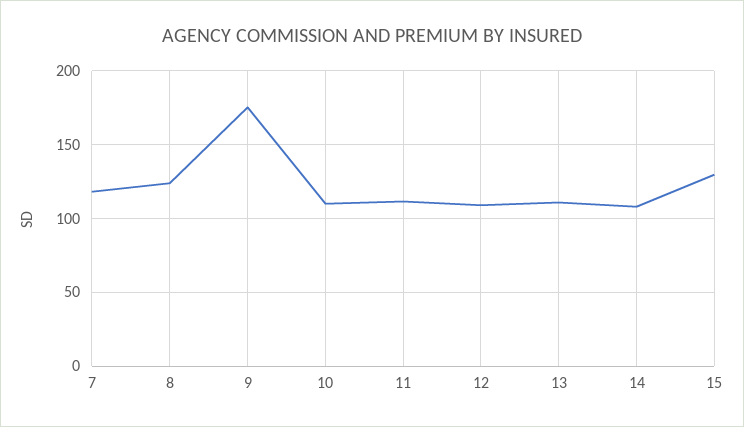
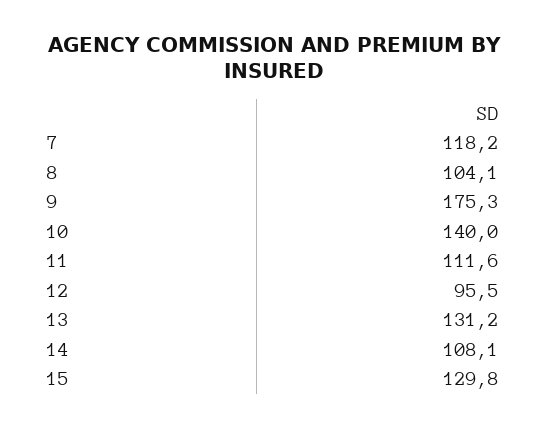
8: 125 -> 104.1
10: 110 -> 140
12: 110 -> 95.5
13: 110 -> 131.2

